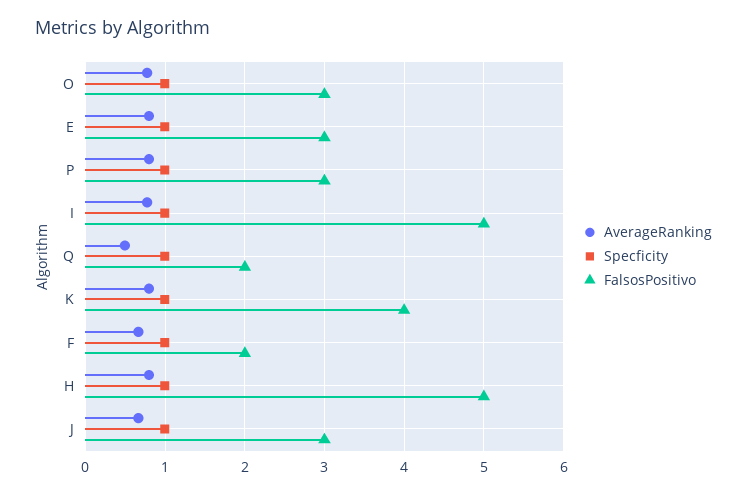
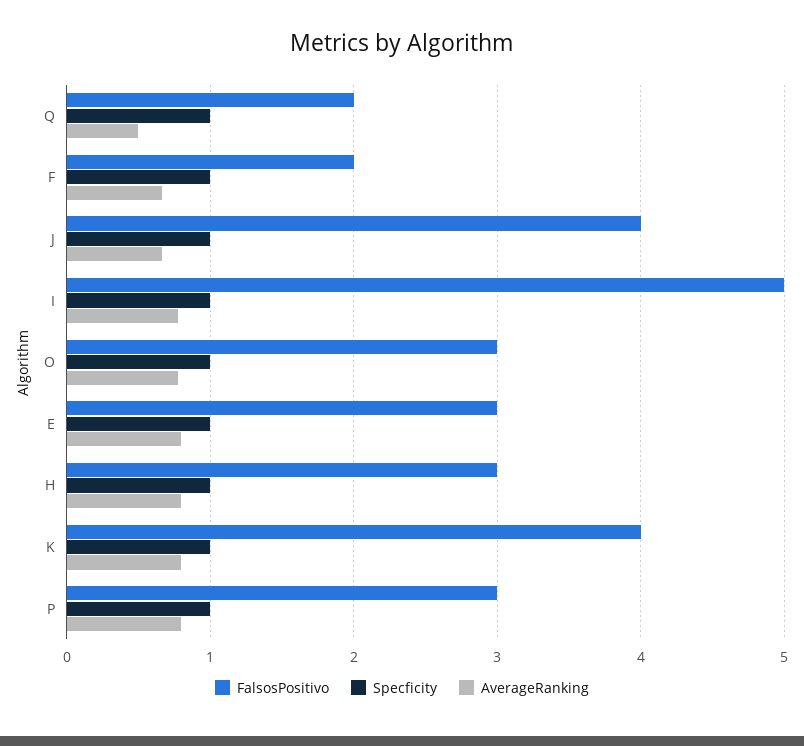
FalsosPositivo, H: 5 -> 3
FalsosPositivo, J: 3 -> 4

